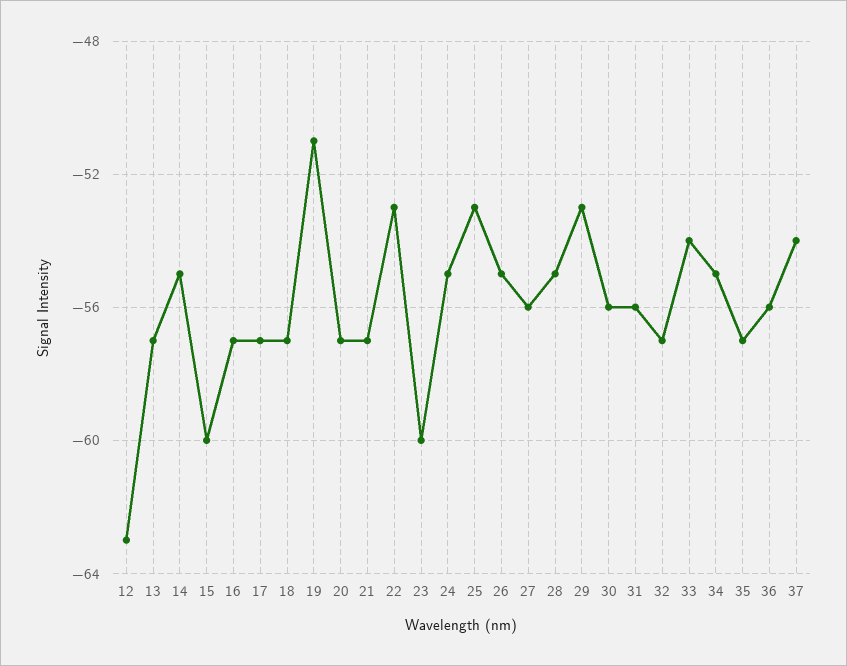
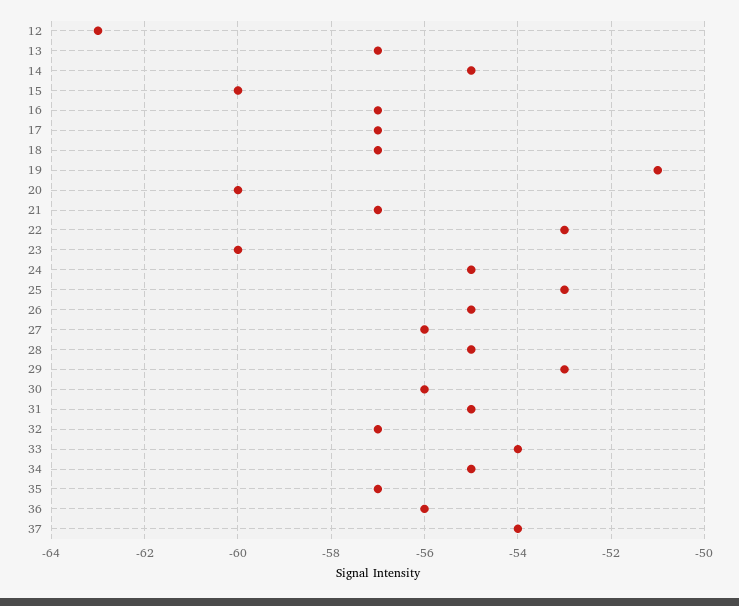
20: -57 -> -60
31: -56 -> -55

